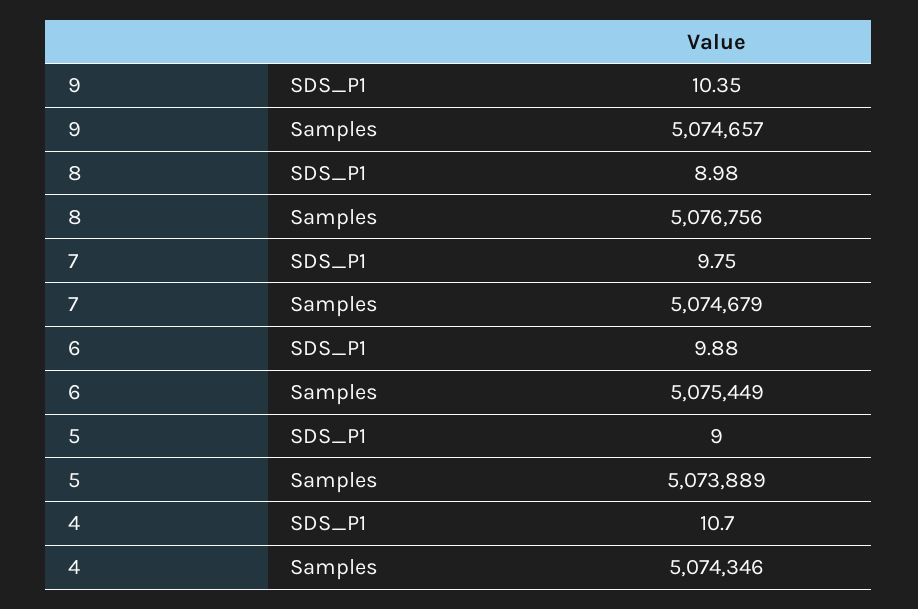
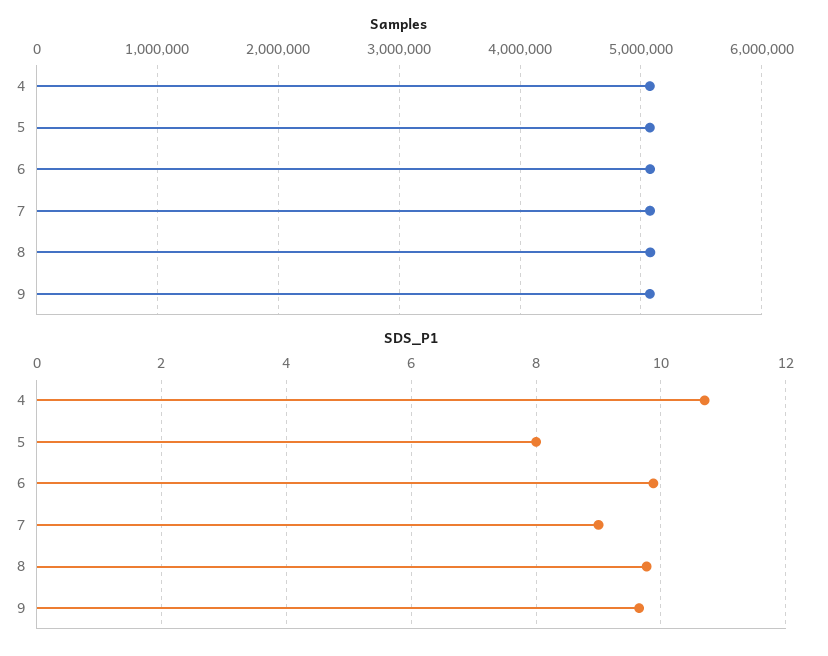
SDS_P1, 9: 10.35 -> 9.6
SDS_P1, 8: 8.98 -> 9.8
SDS_P1, 7: 9.75 -> 9
SDS_P1, 5: 9 -> 8

